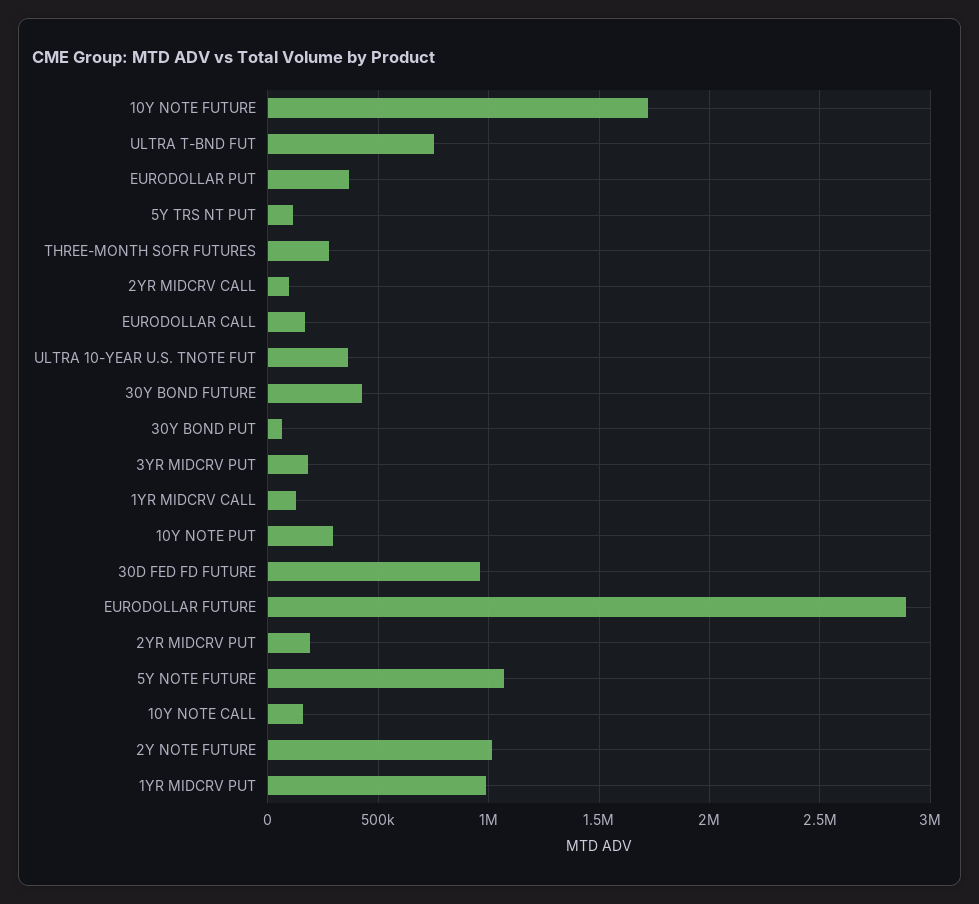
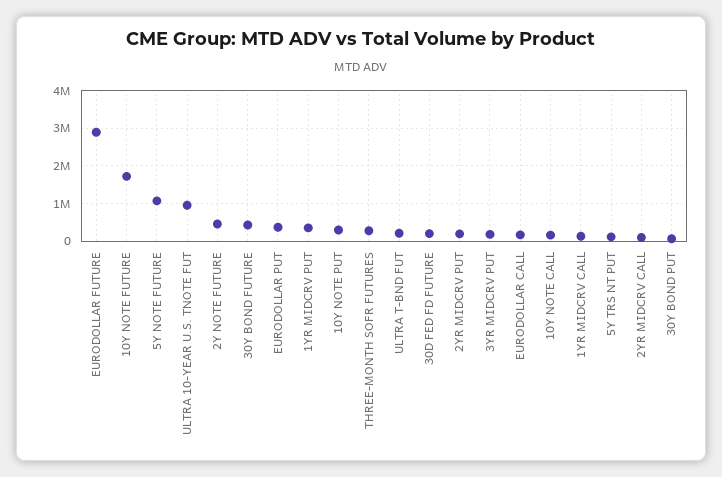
ULTRA T-BND FUT: 750000 -> 200000
ULTRA 10-YEAR U.S. TNOTE FUT: 350000 -> 1000000
30D FED FD FUTURE: 950000 -> 200000
2Y NOTE FUTURE: 1000000 -> 400000
1YR MIDCRV PUT: 1000000 -> 400000

